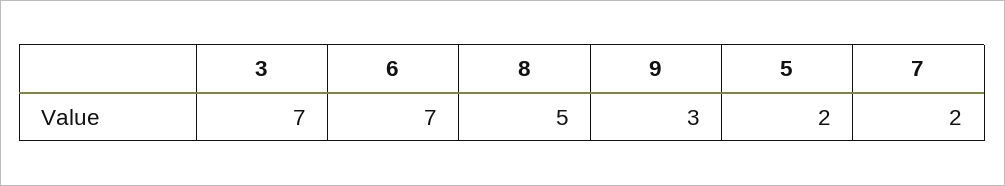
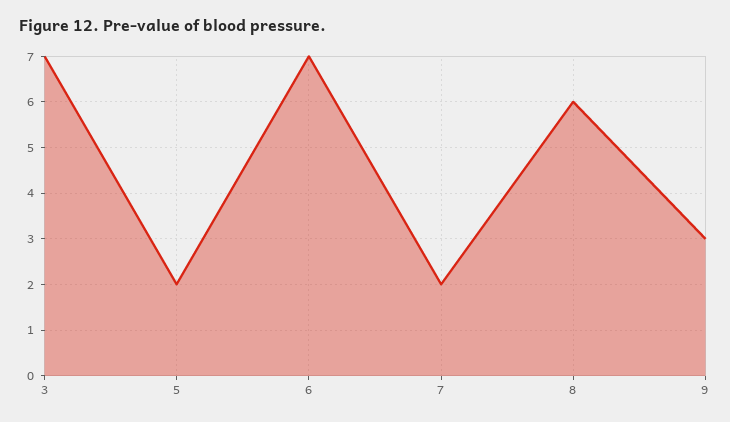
8: 5 -> 6

